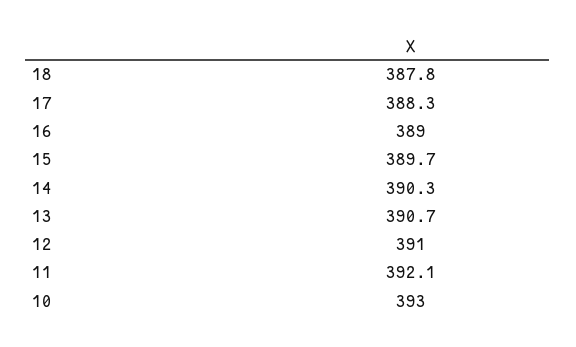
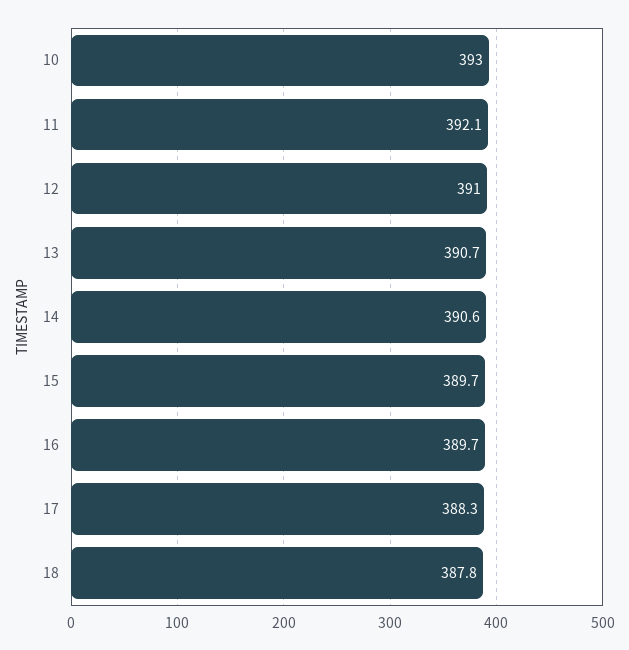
16: 389 -> 389.7
14: 390.3 -> 390.6

